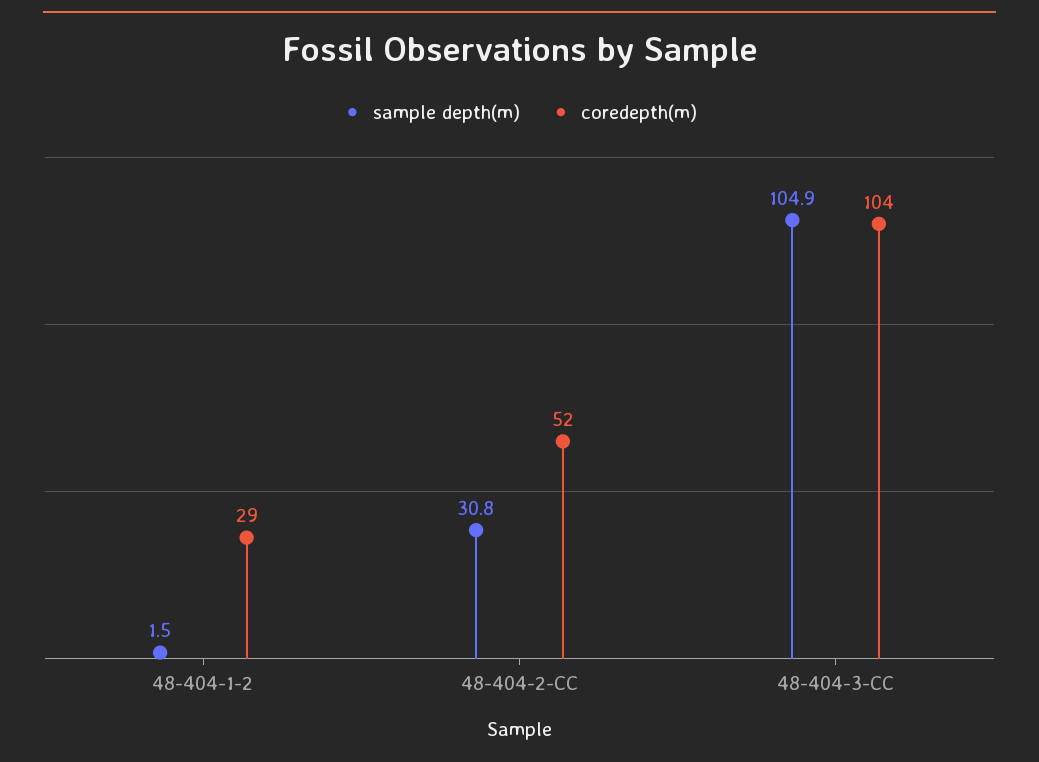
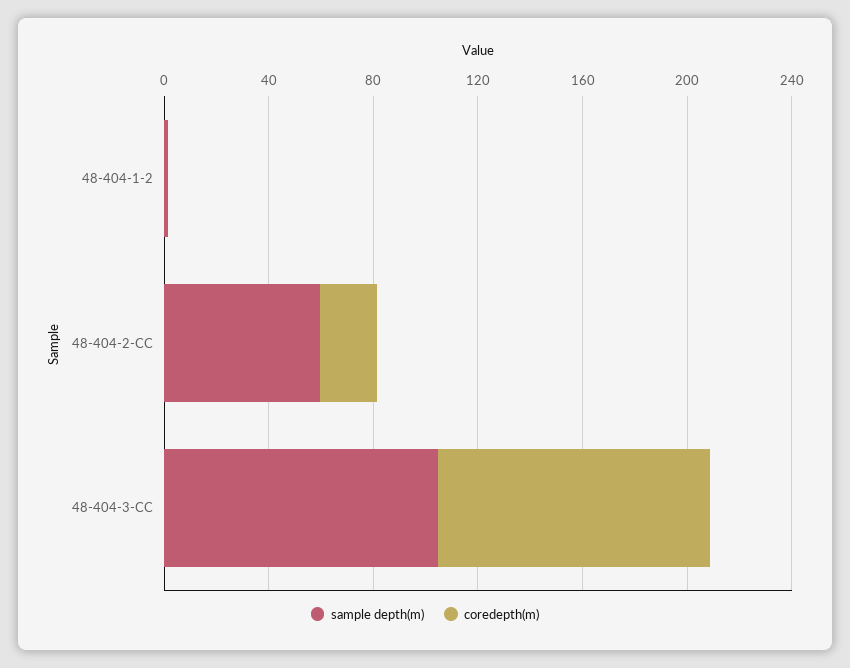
coredepth(m), 48-404-1-2: 29 -> 0
sample depth(m), 48-404-2-CC: 30.8 -> 60
coredepth(m), 48-404-2-CC: 52 -> 20

